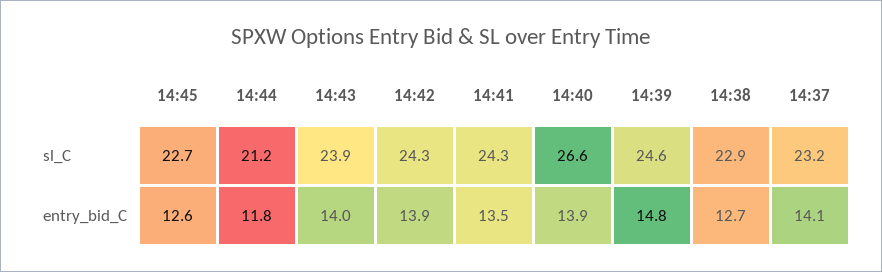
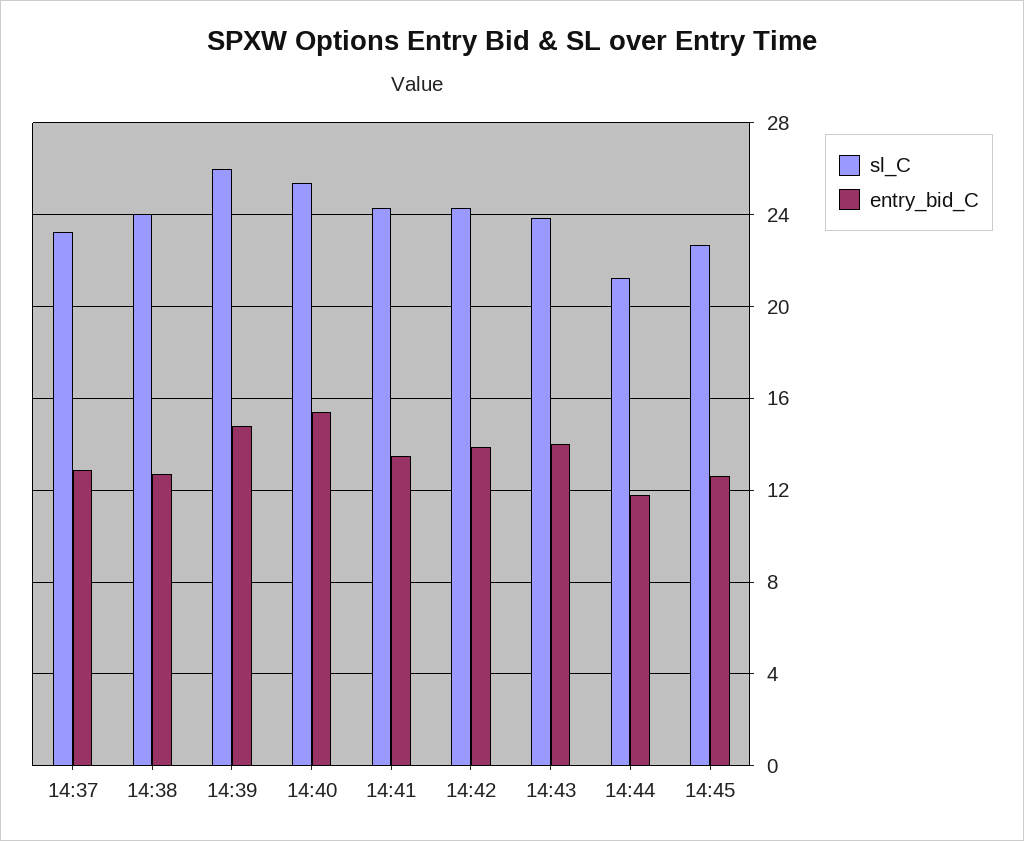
sl_C, 14:40: 26.6 -> 25.5
sl_C, 14:39: 24.6 -> 26
sl_C, 14:38: 22.9 -> 24
entry_bid_C, 14:40: 13.9 -> 15.5
entry_bid_C, 14:37: 14.1 -> 13

